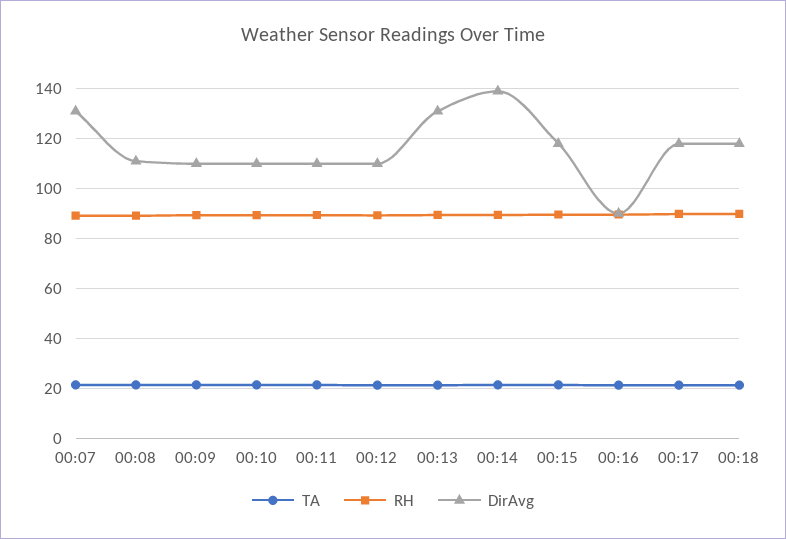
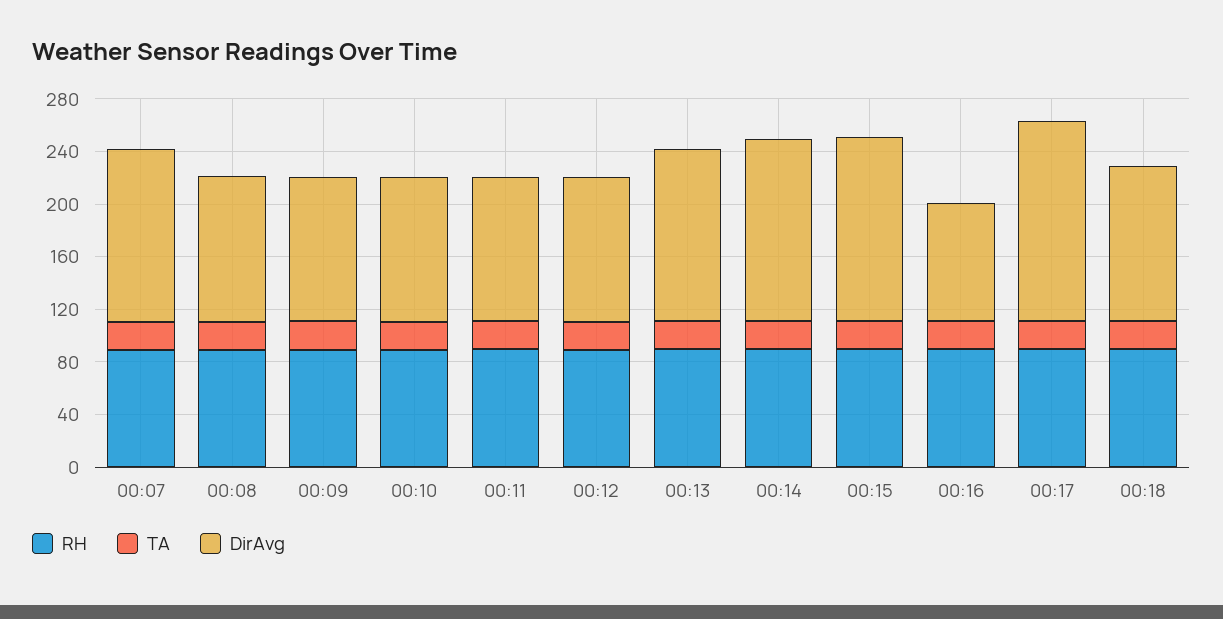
DirAvg, 00:15: 117.5 -> 140
DirAvg, 00:17: 117.5 -> 150

